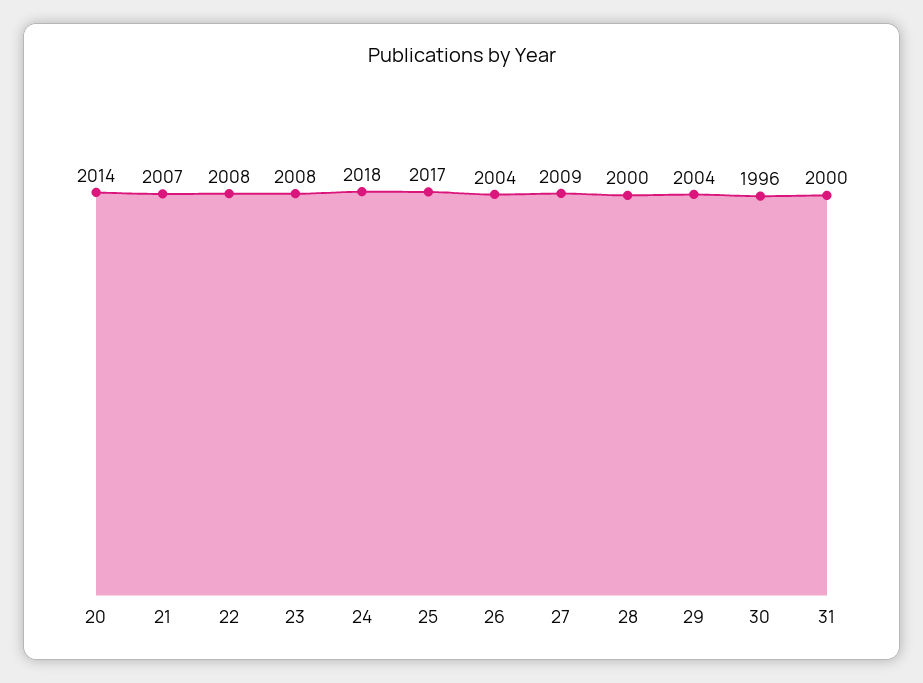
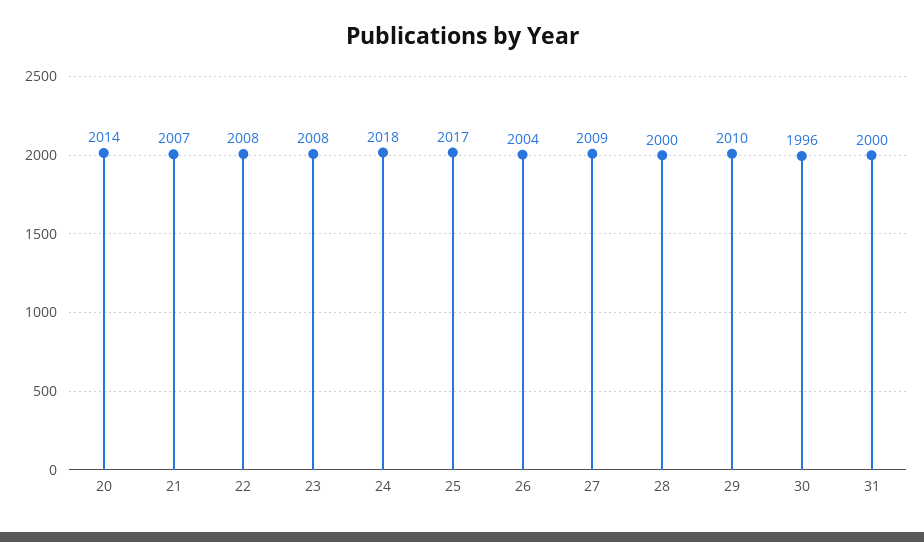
29: 2004 -> 2010

